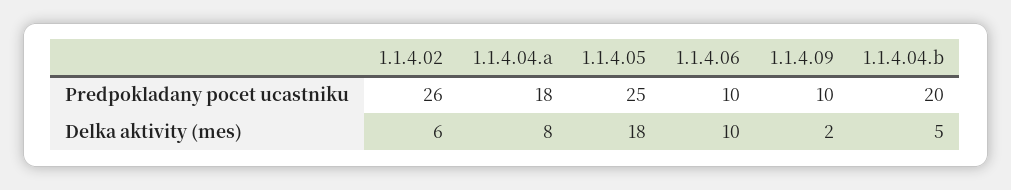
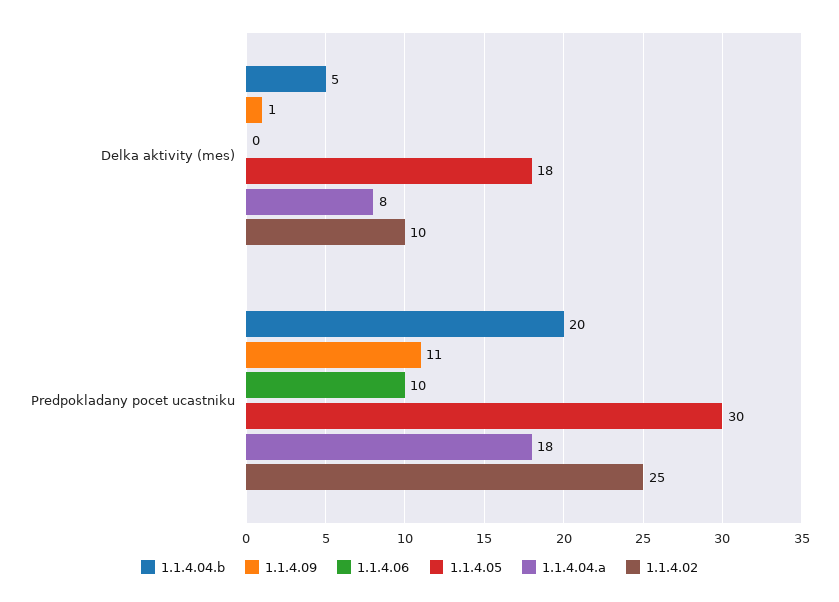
1.1.4.02, Predpokladany pocet ucastniku: 26 -> 25
1.1.4.05, Predpokladany pocet ucastniku: 25 -> 30
1.1.4.09, Predpokladany pocet ucastniku: 10 -> 11
1.1.4.02, Delka aktivity (mes): 6 -> 10
1.1.4.06, Delka aktivity (mes): 10 -> 0
1.1.4.09, Delka aktivity (mes): 2 -> 1

